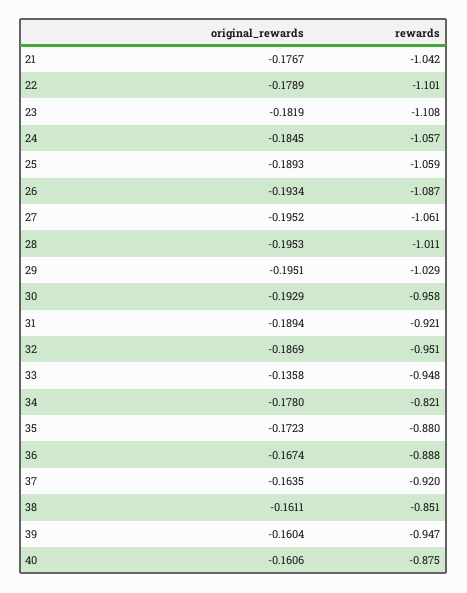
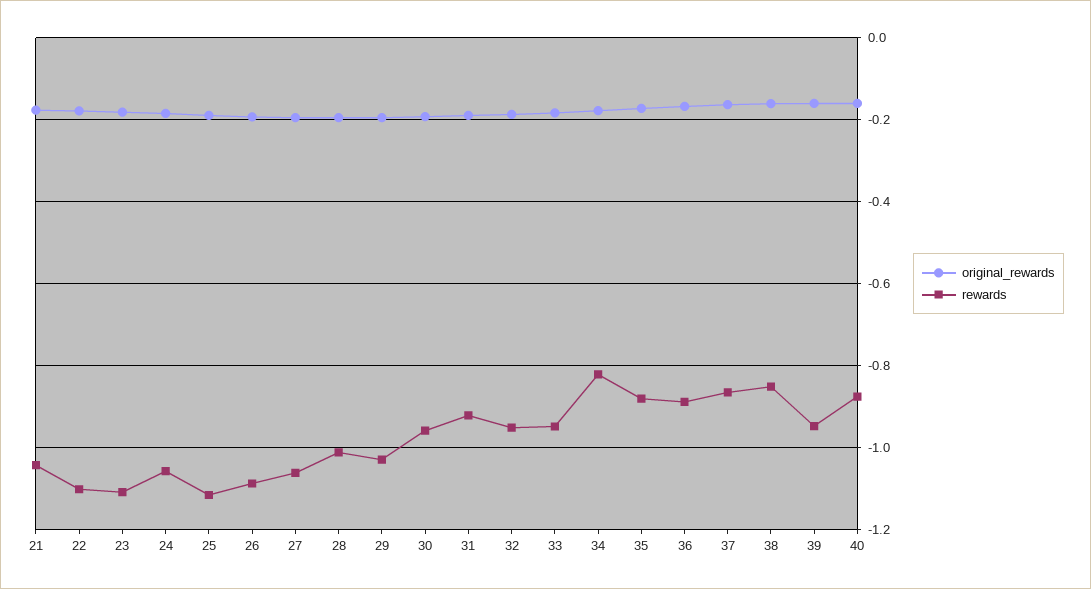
rewards, 25: -1.059 -> -1.12
original_rewards, 33: -0.1358 -> -0.18
rewards, 37: -0.92 -> -0.86

